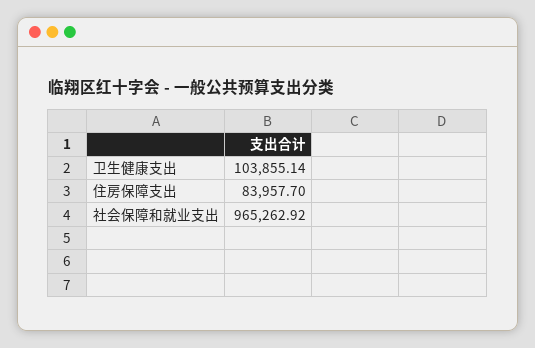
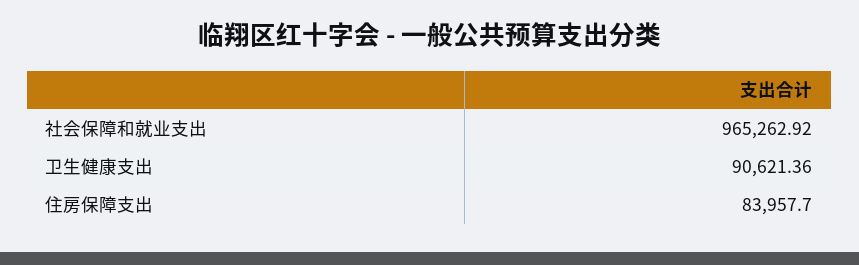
卫生健康支出: 103855.14 -> 90621.36

